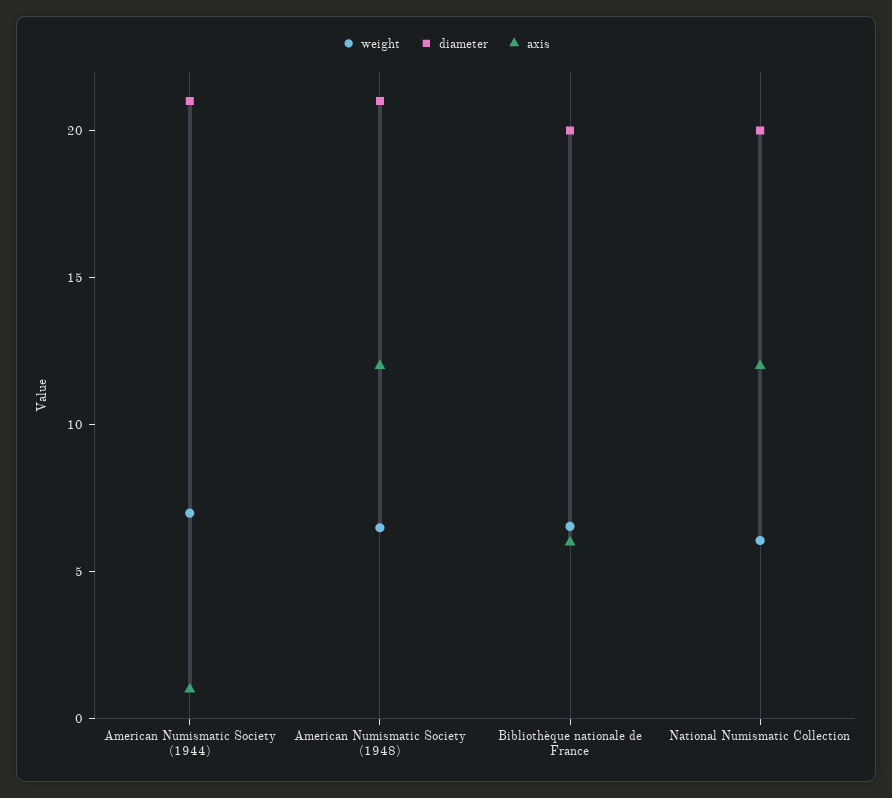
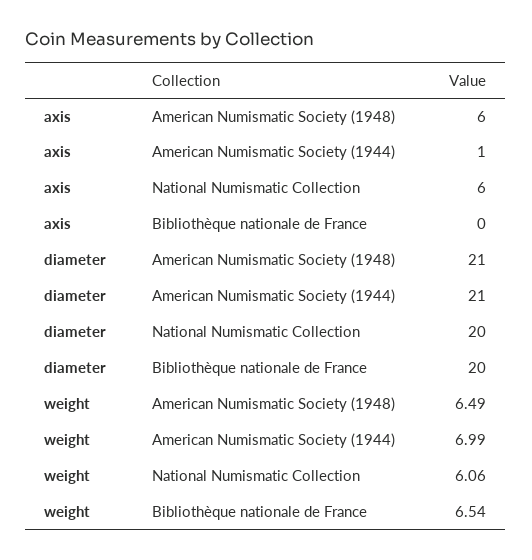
axis, American Numismatic Society (1948): 12 -> 6
axis, Bibliothèque nationale de France: 6 -> 0
axis, National Numismatic Collection: 12 -> 6

